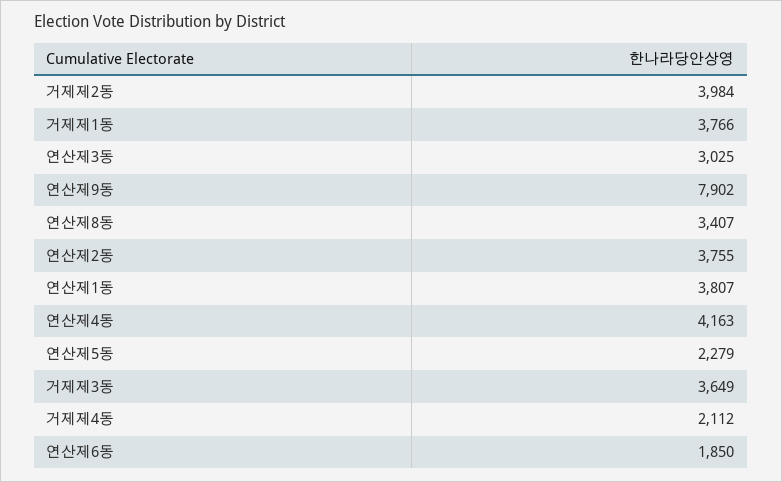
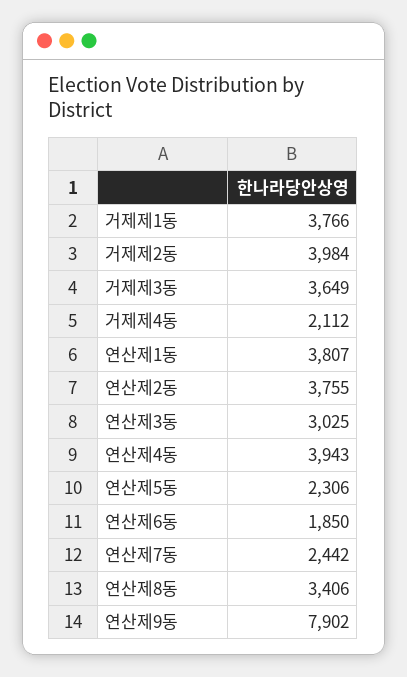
연산제8동: 3407 -> 3406
연산제4동: 4163 -> 3943
연산제5동: 2279 -> 2306
연산제7동: none -> 2442

